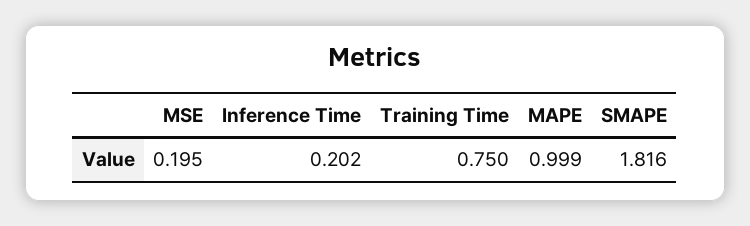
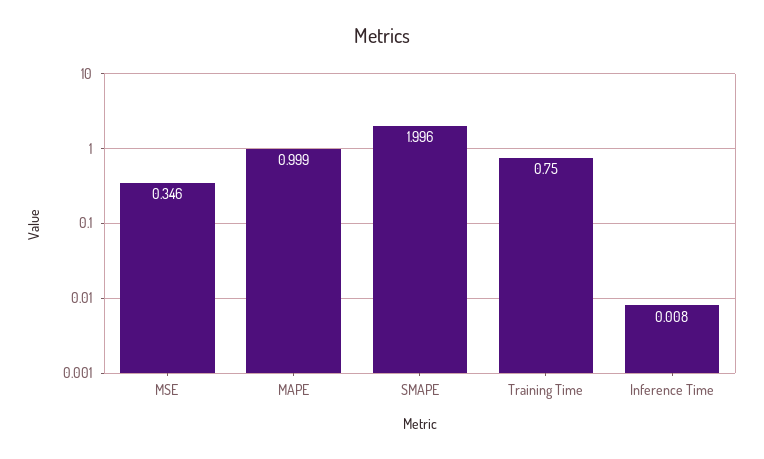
MSE: 0.195 -> 0.346
Inference Time: 0.202 -> 0.008
SMAPE: 1.816 -> 1.996

